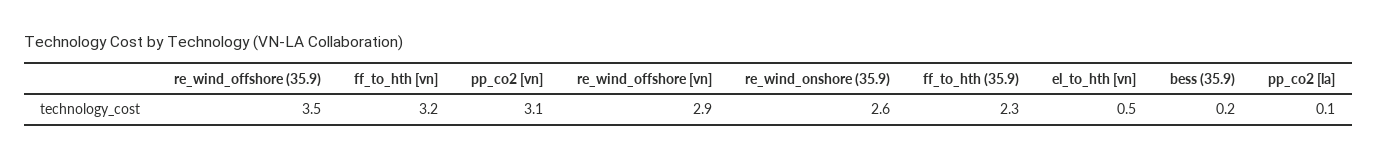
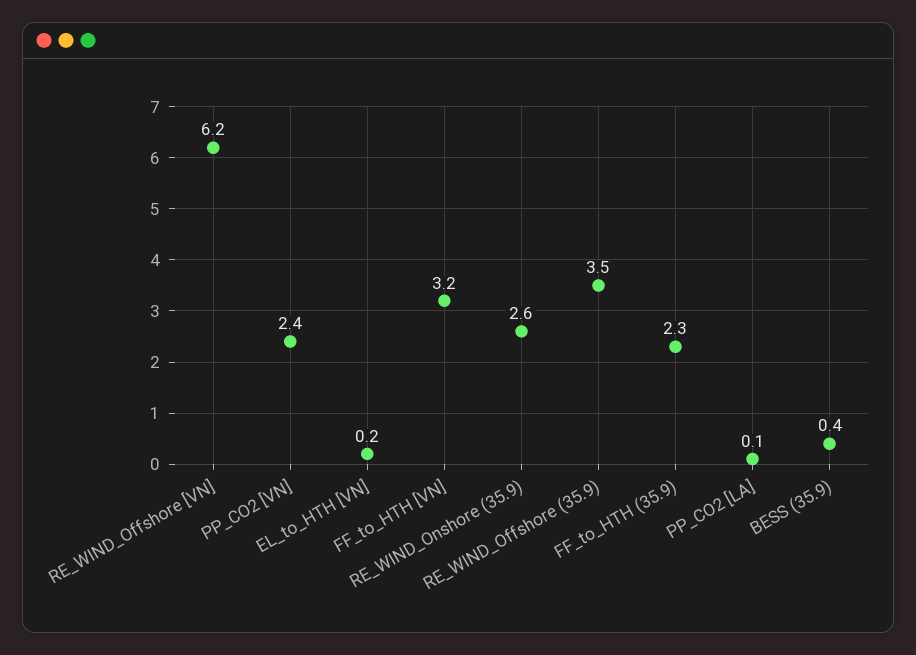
pp_co2 [vn]: 3.1 -> 2.4
re_wind_offshore [vn]: 2.9 -> 6.2
el_to_hth [vn]: 0.5 -> 0.2
bess (35.9): 0.2 -> 0.4

